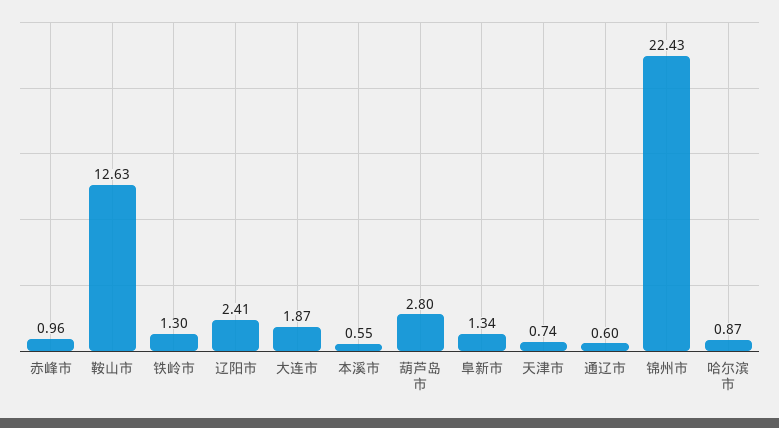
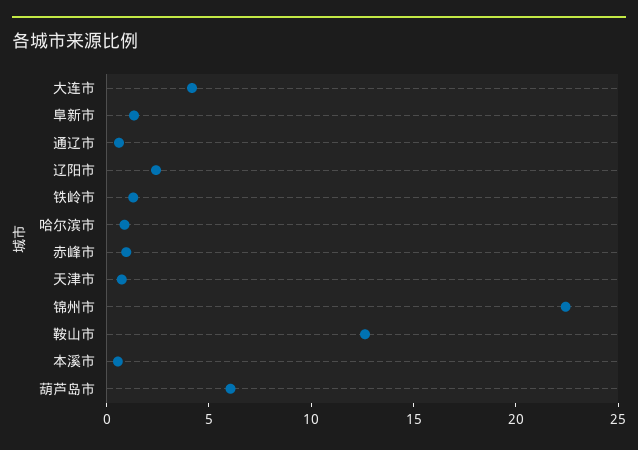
大连市: 1.87 -> 4
葫芦岛市: 2.8 -> 6

